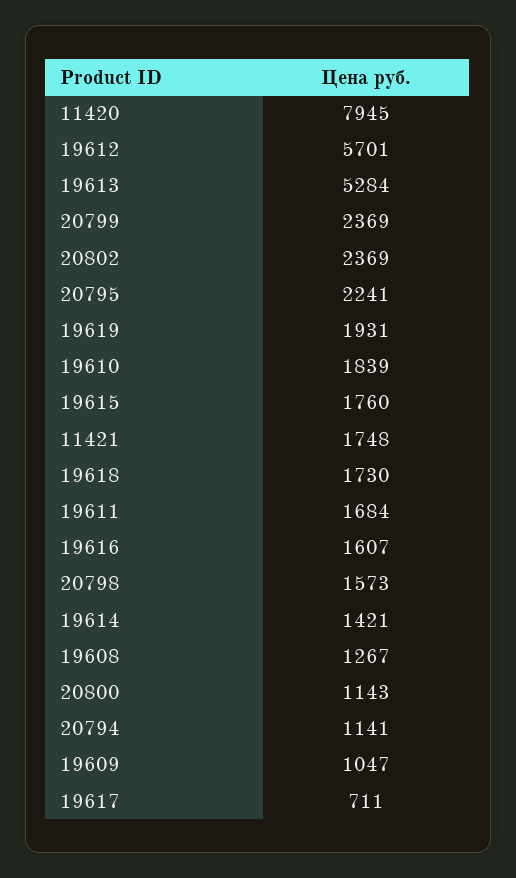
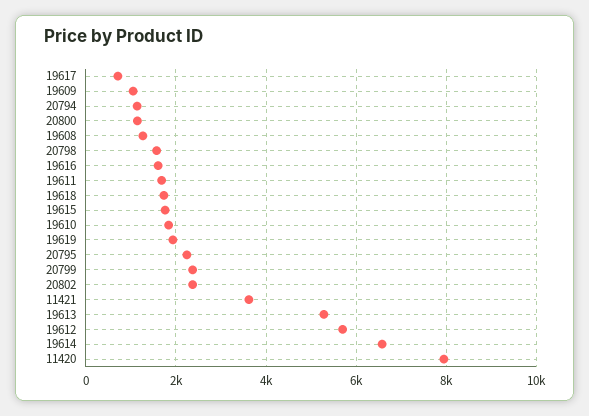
11421: 1748 -> 3600
19614: 1421 -> 6600

